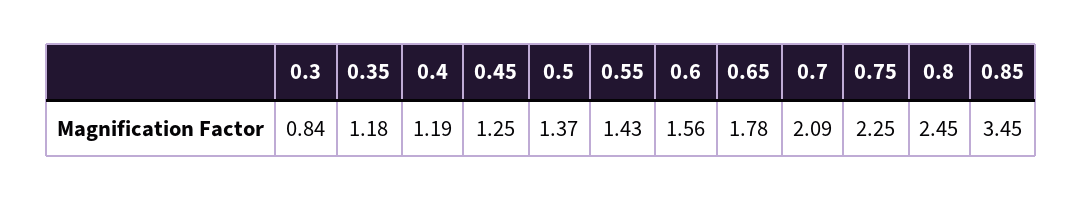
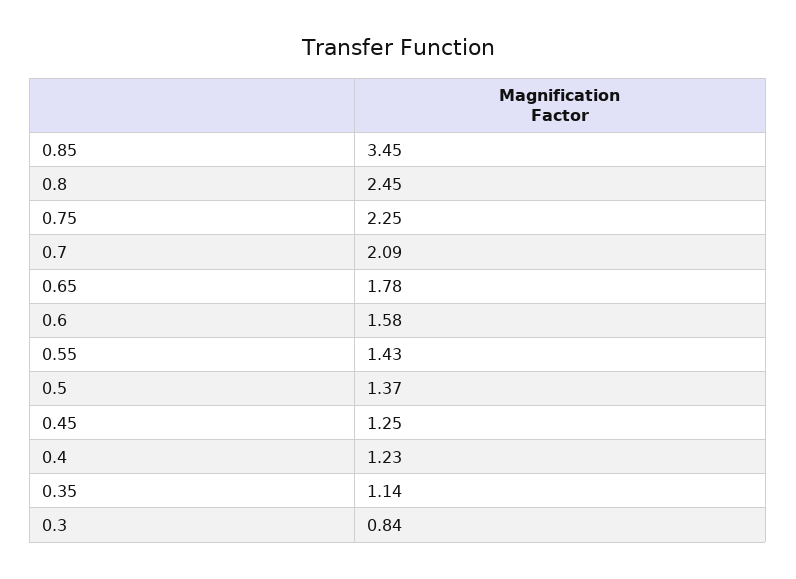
0.35: 1.18 -> 1.14
0.4: 1.19 -> 1.23
0.6: 1.56 -> 1.58

